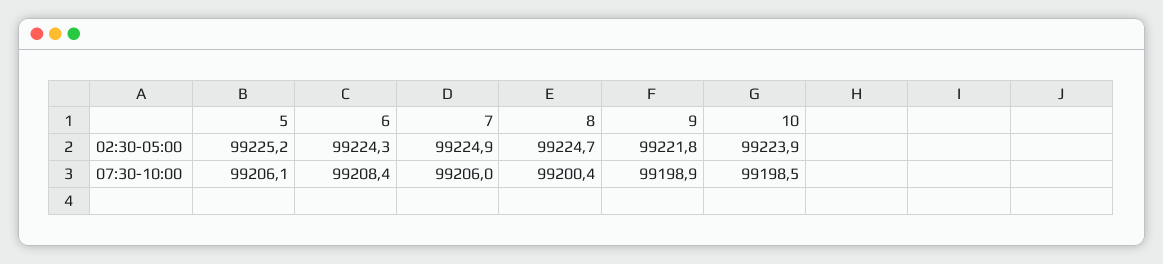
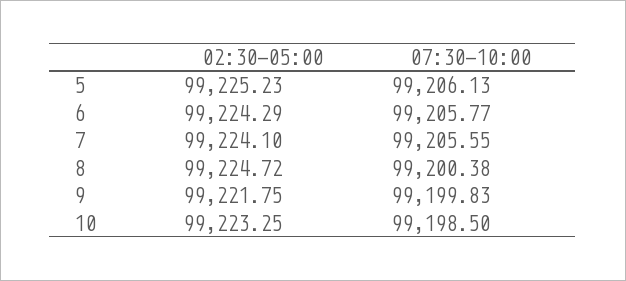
7, 02:30-05:00: 99224.9 -> 99224.1
10, 02:30-05:00: 99223.9 -> 99223.25
6, 07:30-10:00: 99208.4 -> 99205.77
7, 07:30-10:00: 99206 -> 99205.55
9, 07:30-10:00: 99198.9 -> 99199.83

